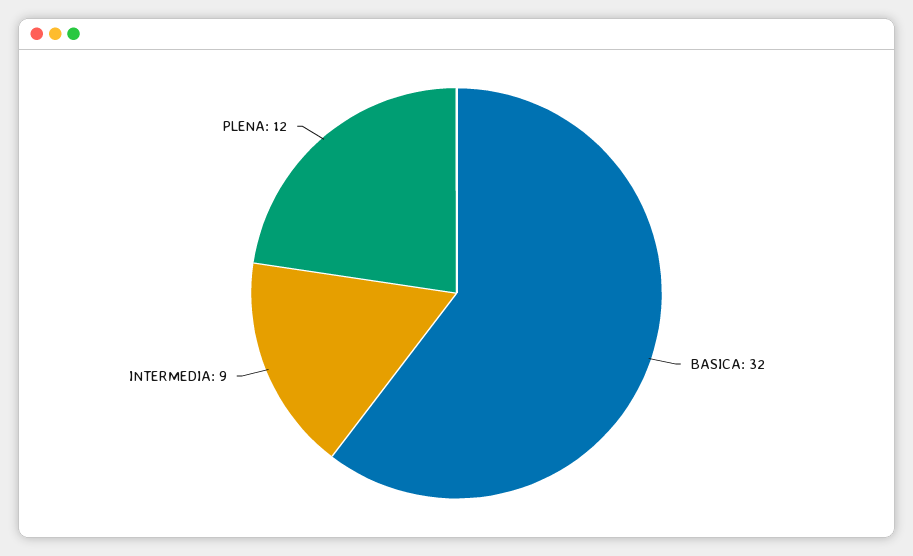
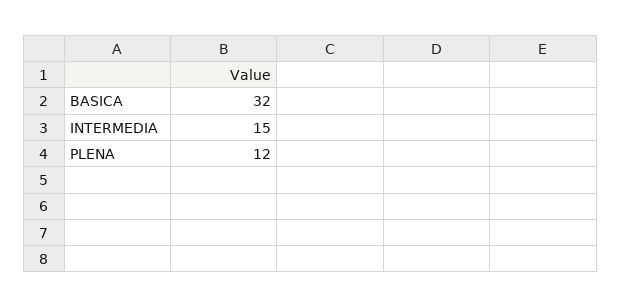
INTERMEDIA: 9 -> 15

